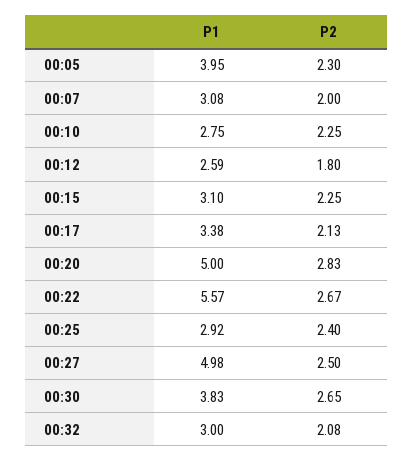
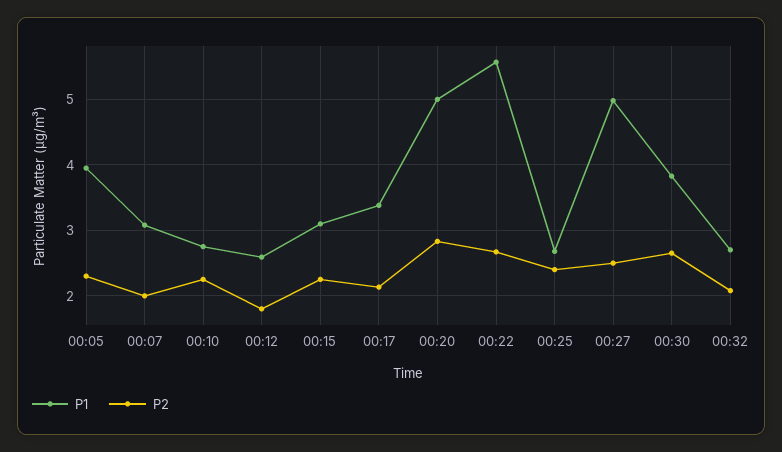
P1, 00:25: 2.92 -> 2.7
P1, 00:32: 3 -> 2.7

